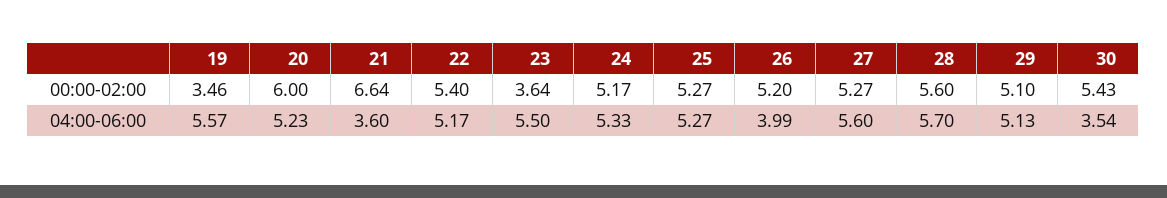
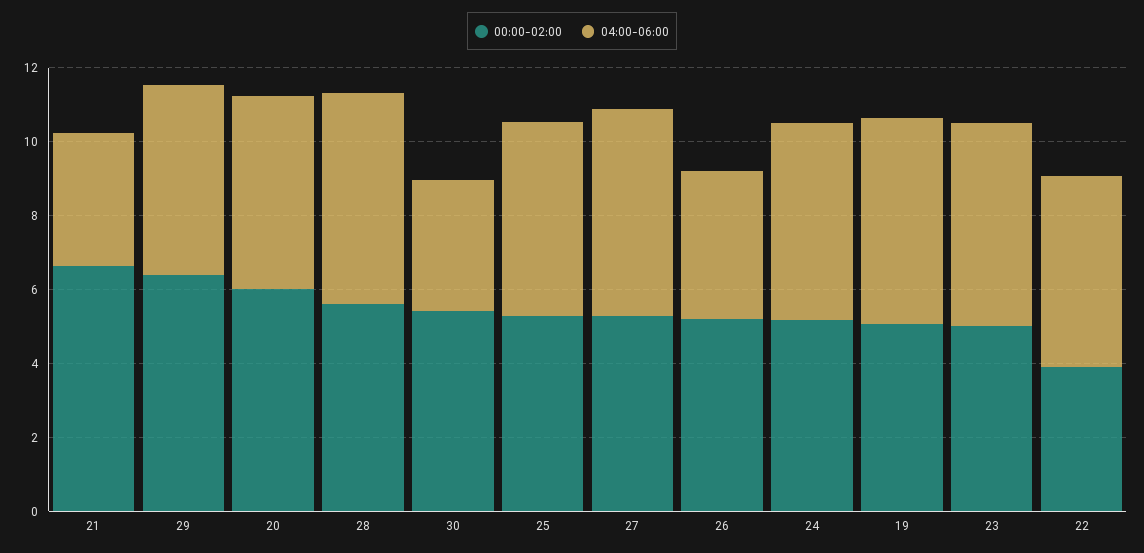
00:00-02:00, 19: 3.46 -> 5
00:00-02:00, 22: 5.4 -> 4
00:00-02:00, 23: 3.64 -> 5
00:00-02:00, 29: 5.1 -> 6.5

